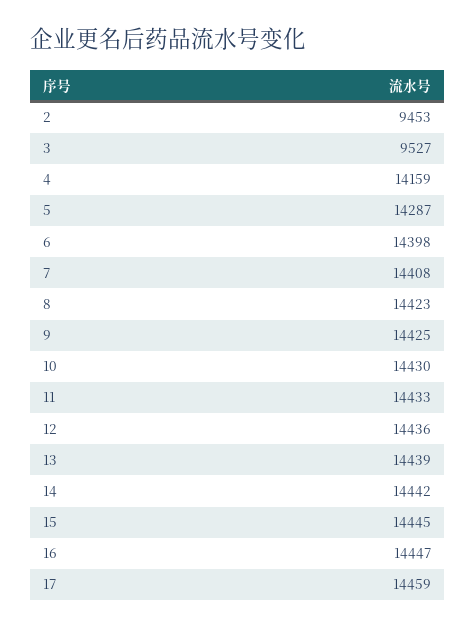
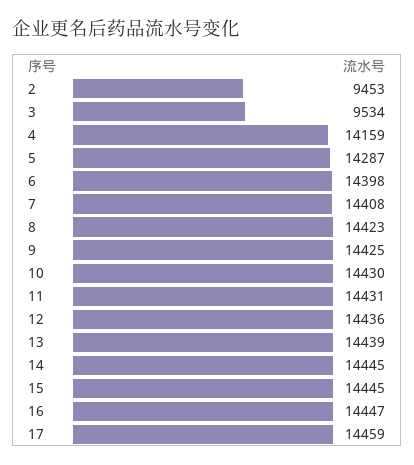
3: 9527 -> 9534
11: 14433 -> 14431
14: 14442 -> 14445

